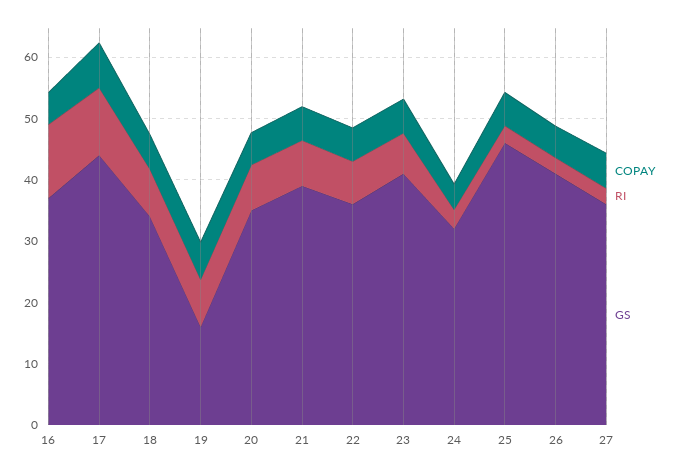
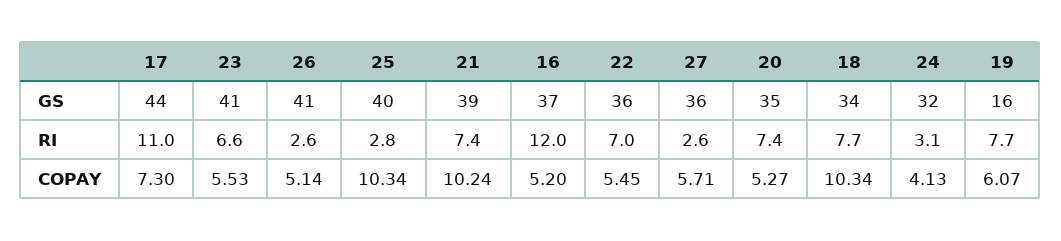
COPAY, 18: 6 -> 10.34
COPAY, 21: 6 -> 10.24
COPAY, 25: 6 -> 10.34
GS, 25: 46 -> 40

